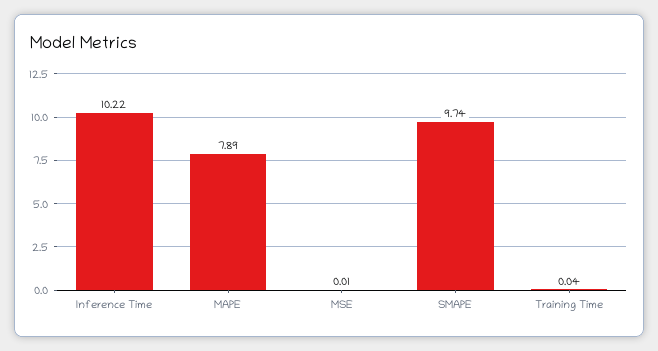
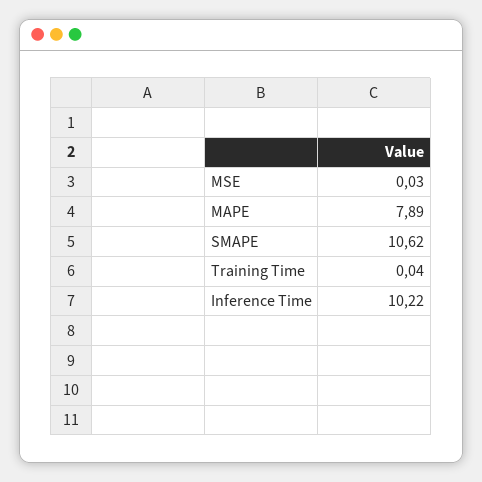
MSE: 0.01 -> 0.03
SMAPE: 9.74 -> 10.62

